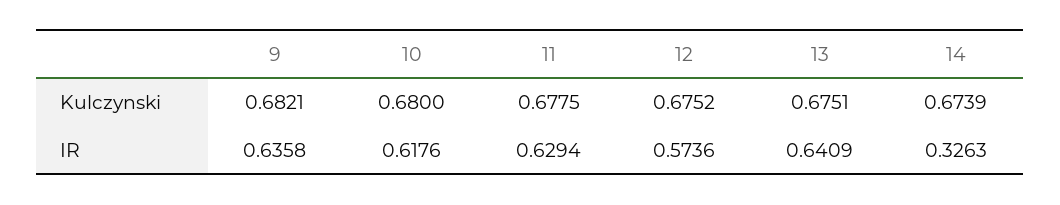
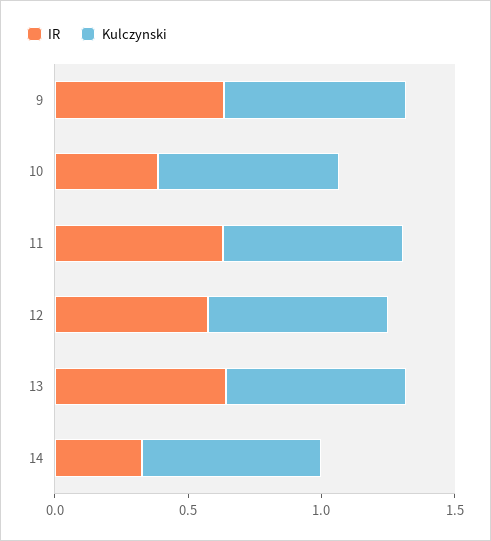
IR, 10: 0.6176 -> 0.4

